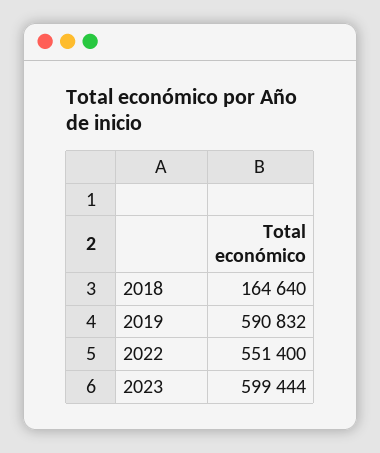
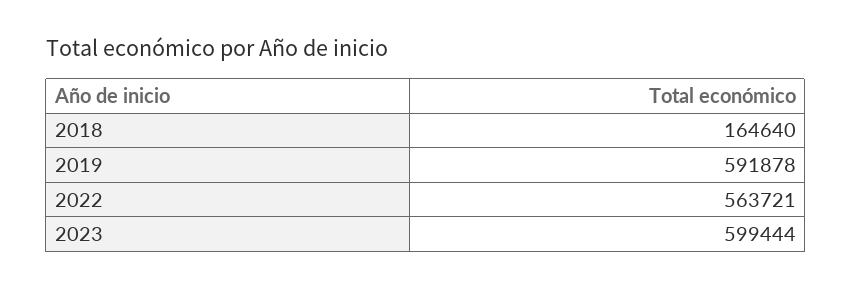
2019: 590832 -> 591878
2022: 551400 -> 563721

